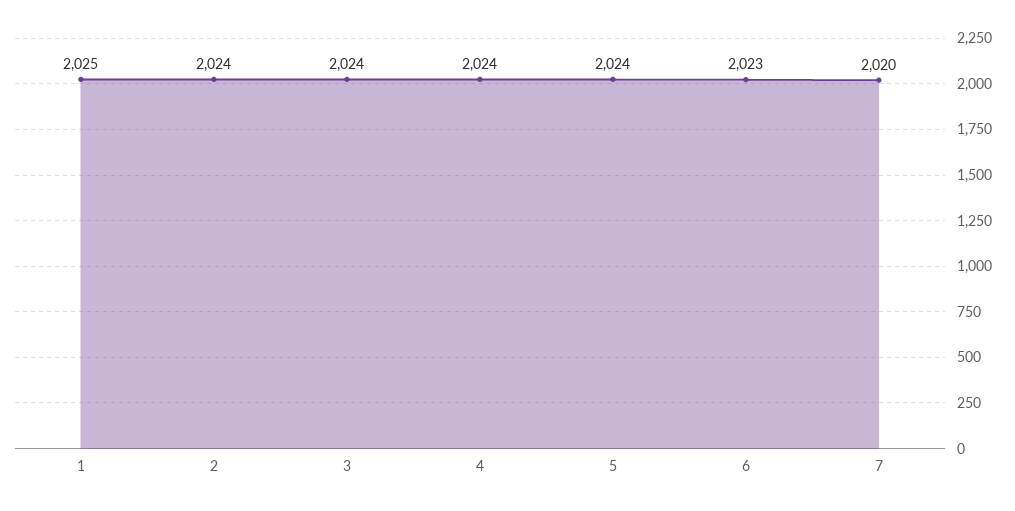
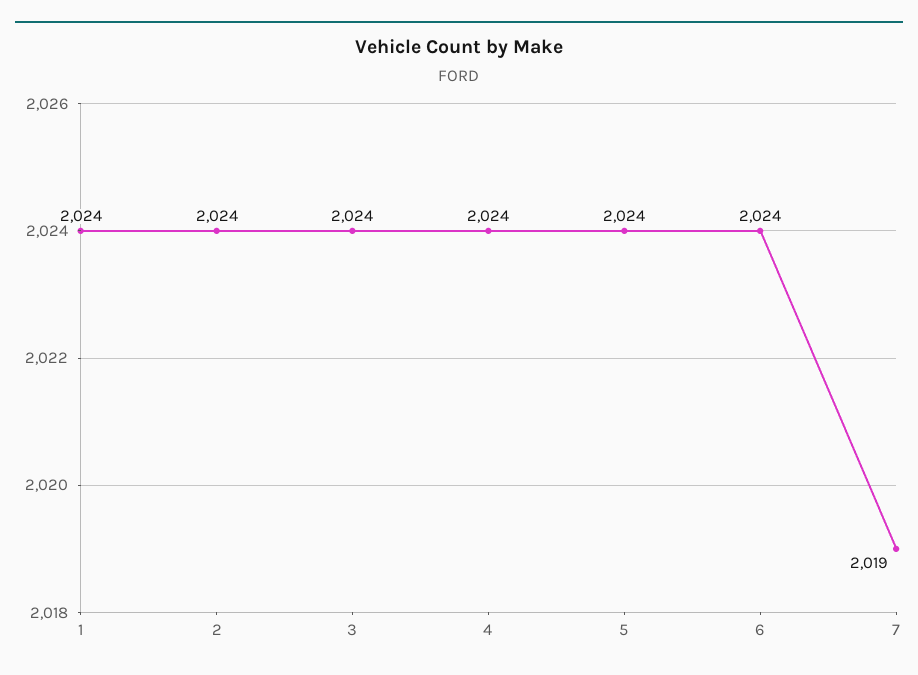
1: 2025 -> 2024
6: 2023 -> 2024
7: 2020 -> 2019

